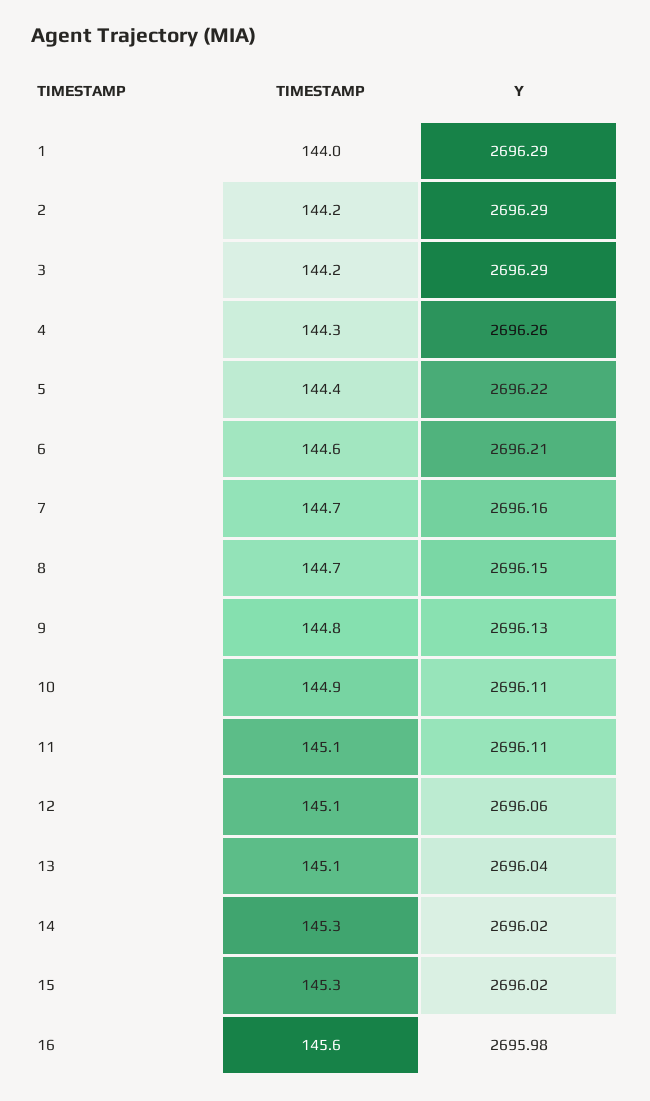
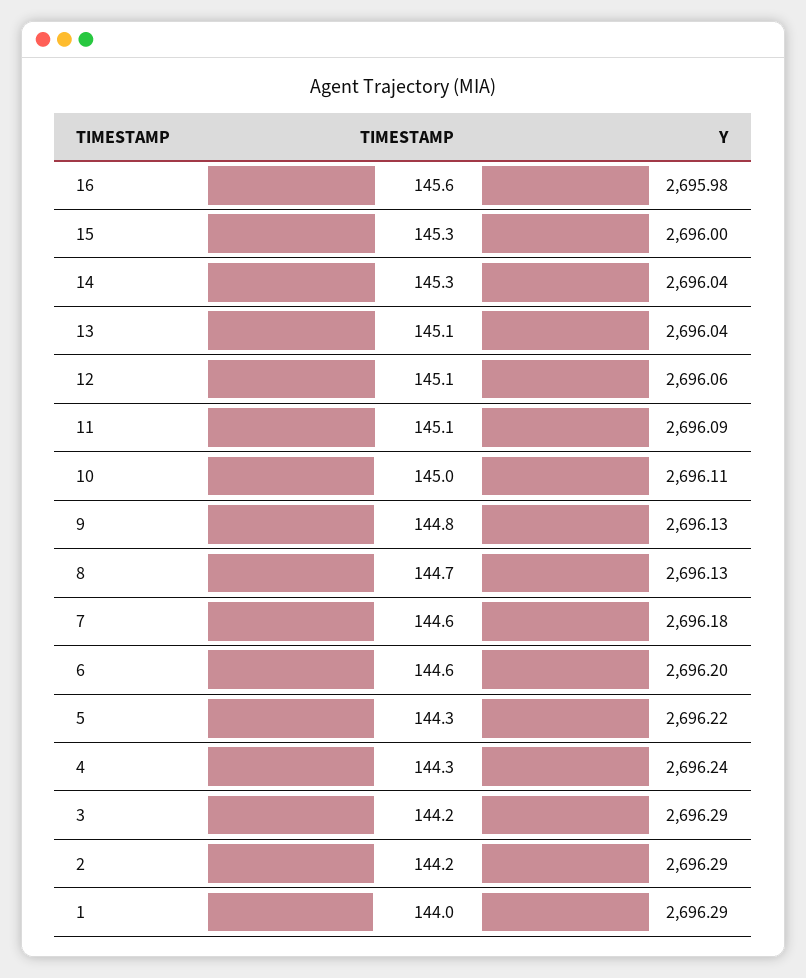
Y, 4: 2696.26 -> 2696.24
TIMESTAMP, 5: 144.4 -> 144.3
Y, 6: 2696.21 -> 2696.2
TIMESTAMP, 7: 144.7 -> 144.6
Y, 7: 2696.16 -> 2696.18
Y, 8: 2696.15 -> 2696.13
TIMESTAMP, 10: 144.9 -> 145
Y, 11: 2696.11 -> 2696.09
Y, 14: 2696.02 -> 2696.04
Y, 15: 2696.02 -> 2696

